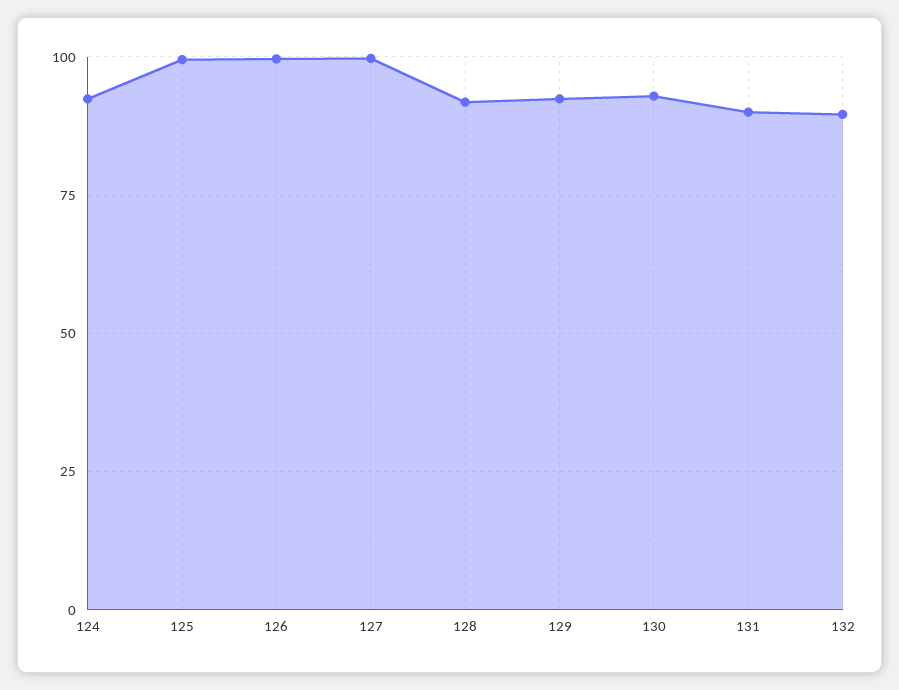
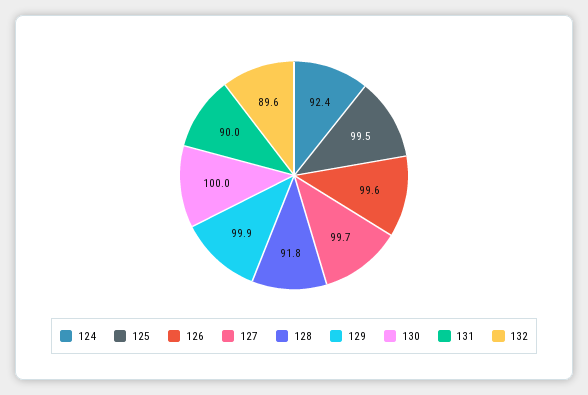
129: 92.5 -> 99.9
130: 92.5 -> 100

